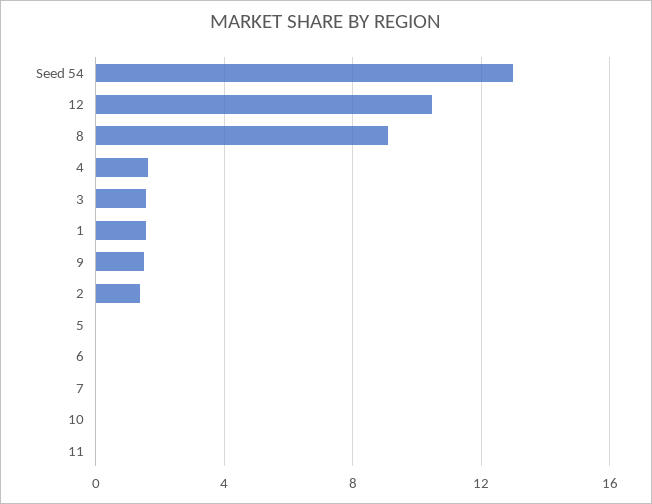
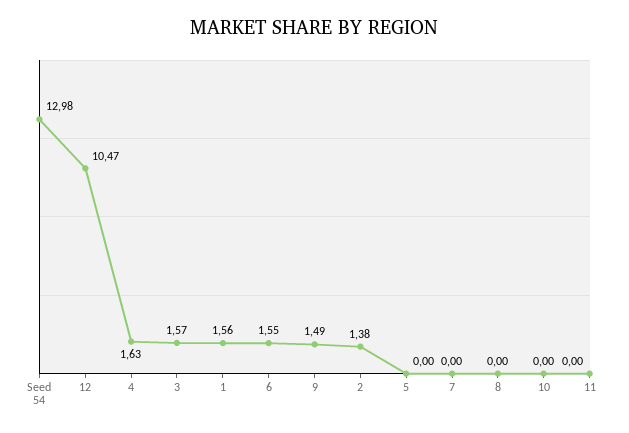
8: 9 -> 0
6: 0 -> 1.55

